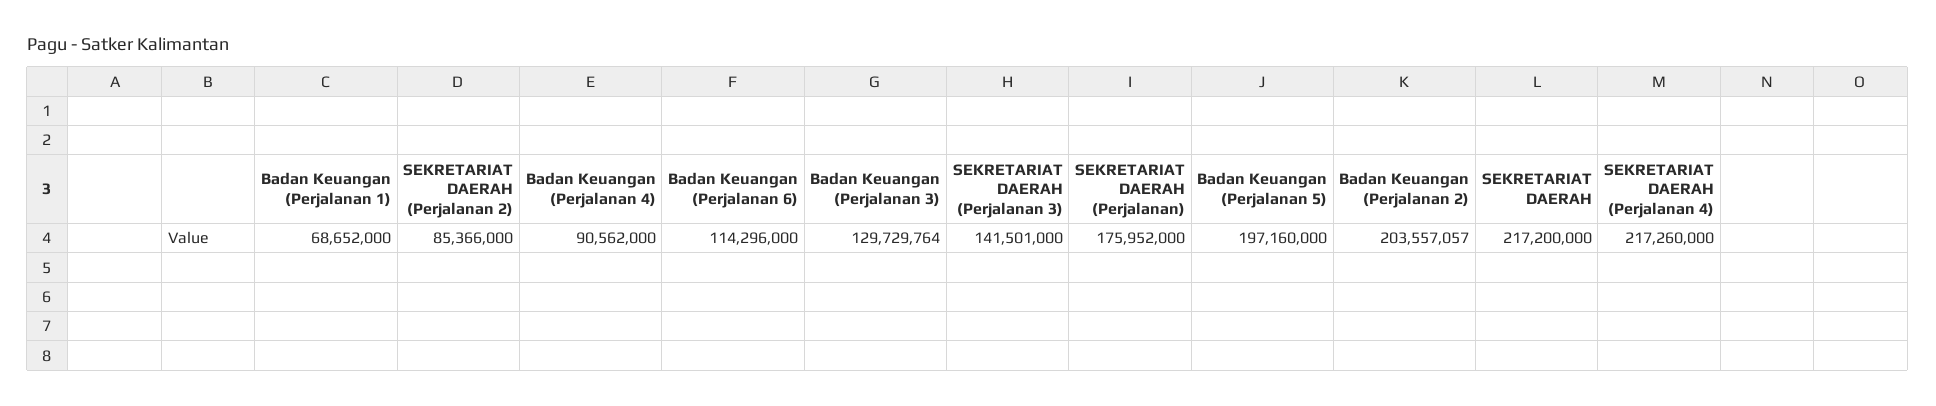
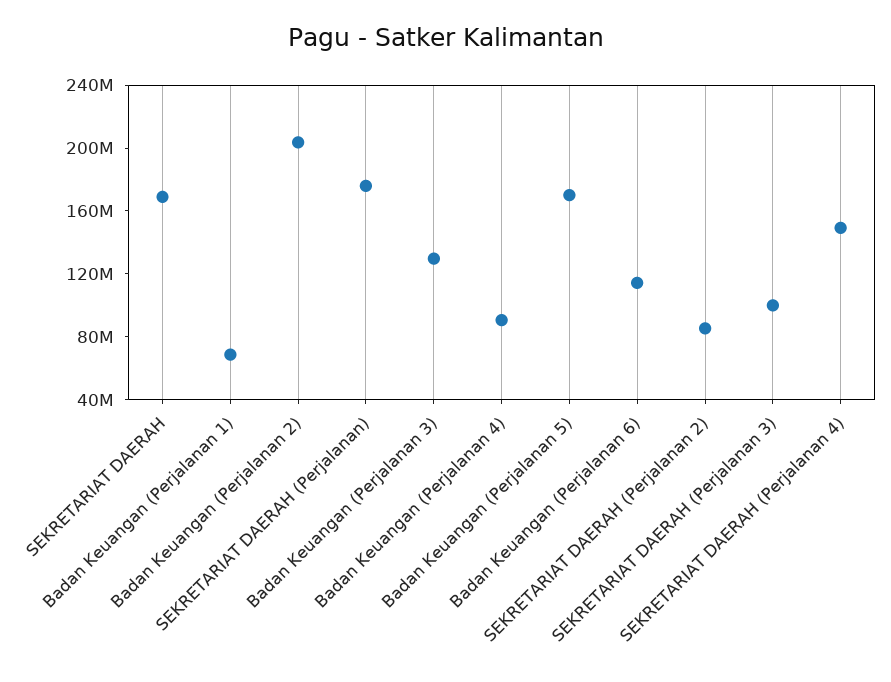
SEKRETARIAT DAERAH (Perjalanan 3): 141501000 -> 100000000
Badan Keuangan (Perjalanan 5): 197160000 -> 170000000
SEKRETARIAT DAERAH: 217200000 -> 170000000
SEKRETARIAT DAERAH (Perjalanan 4): 217260000 -> 150000000

